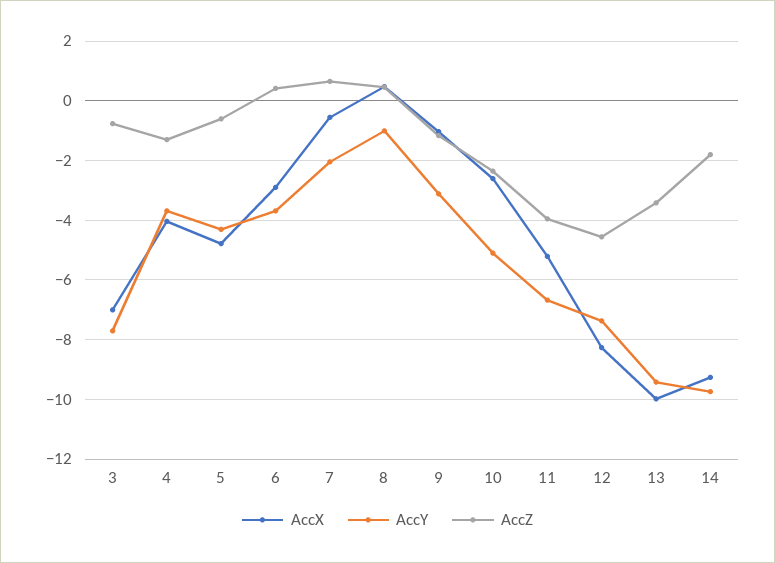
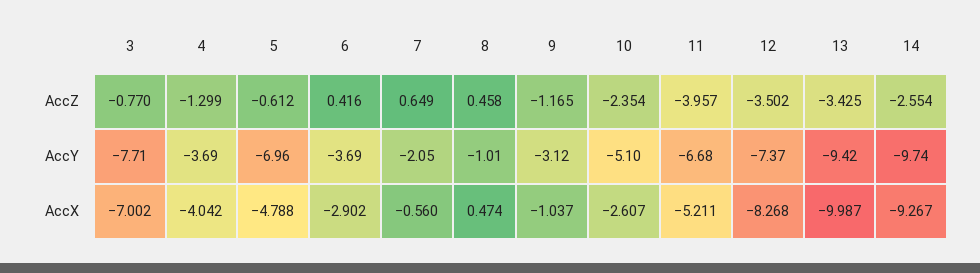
AccY, 5: -4.25 -> -6.96
AccZ, 12: -4.5 -> -3.502
AccZ, 14: -1.75 -> -2.554

